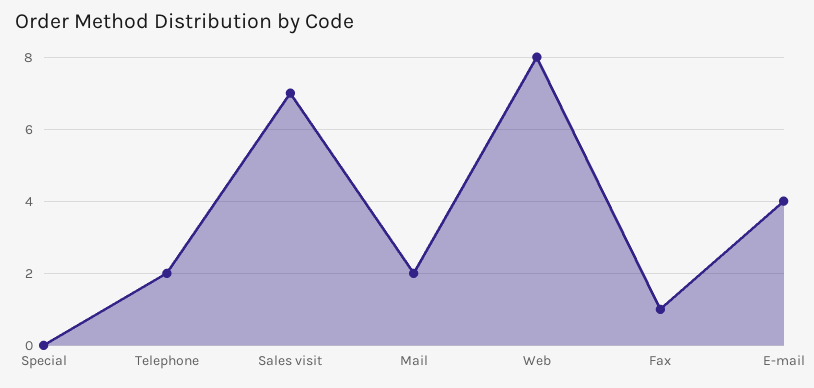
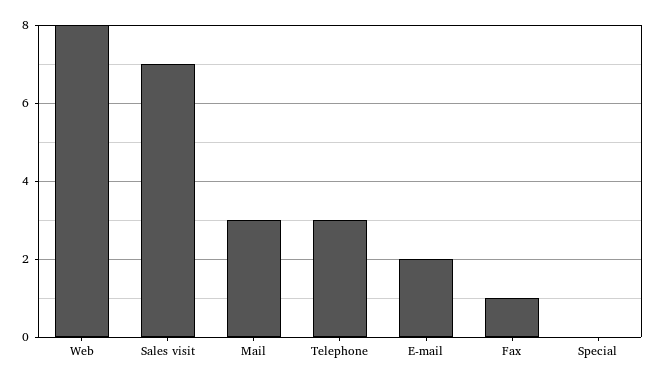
Telephone: 2 -> 3
Mail: 2 -> 3
E-mail: 4 -> 2

